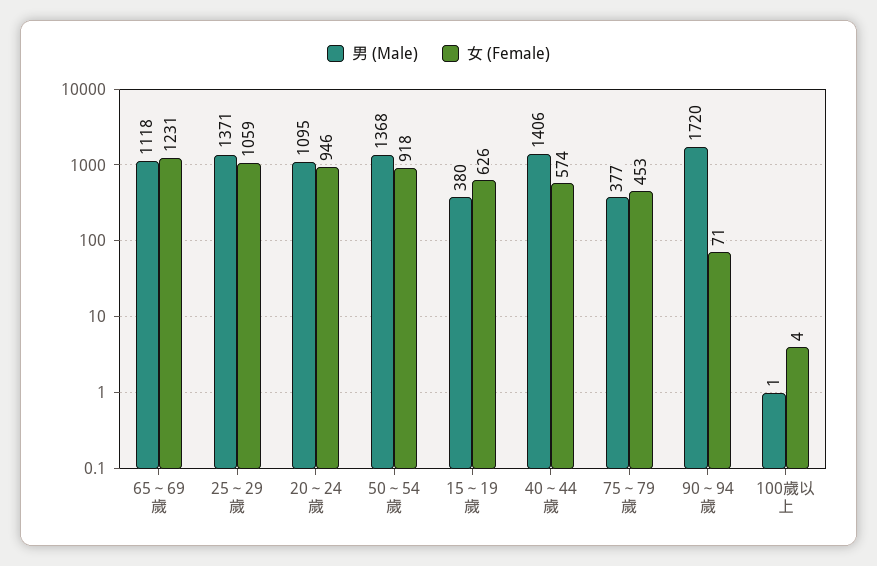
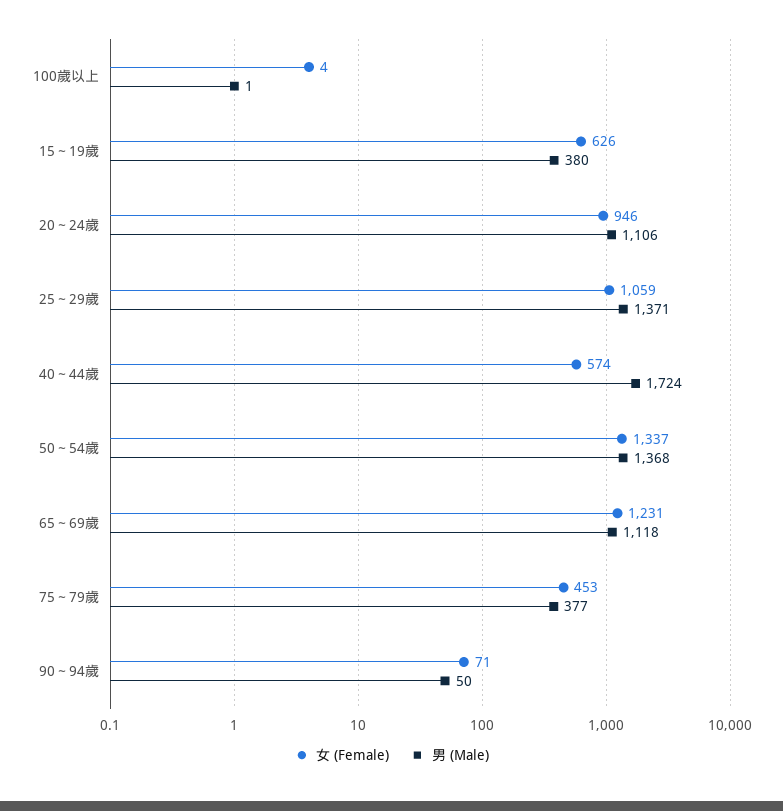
男 (Male), 20～24歲: 1095 -> 1106
女 (Female), 50～54歲: 918 -> 1337
男 (Male), 40～44歲: 1406 -> 1724
男 (Male), 90～94歲: 1720 -> 50

